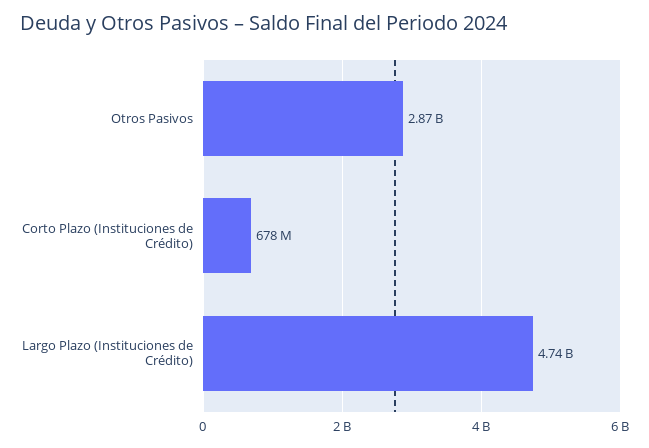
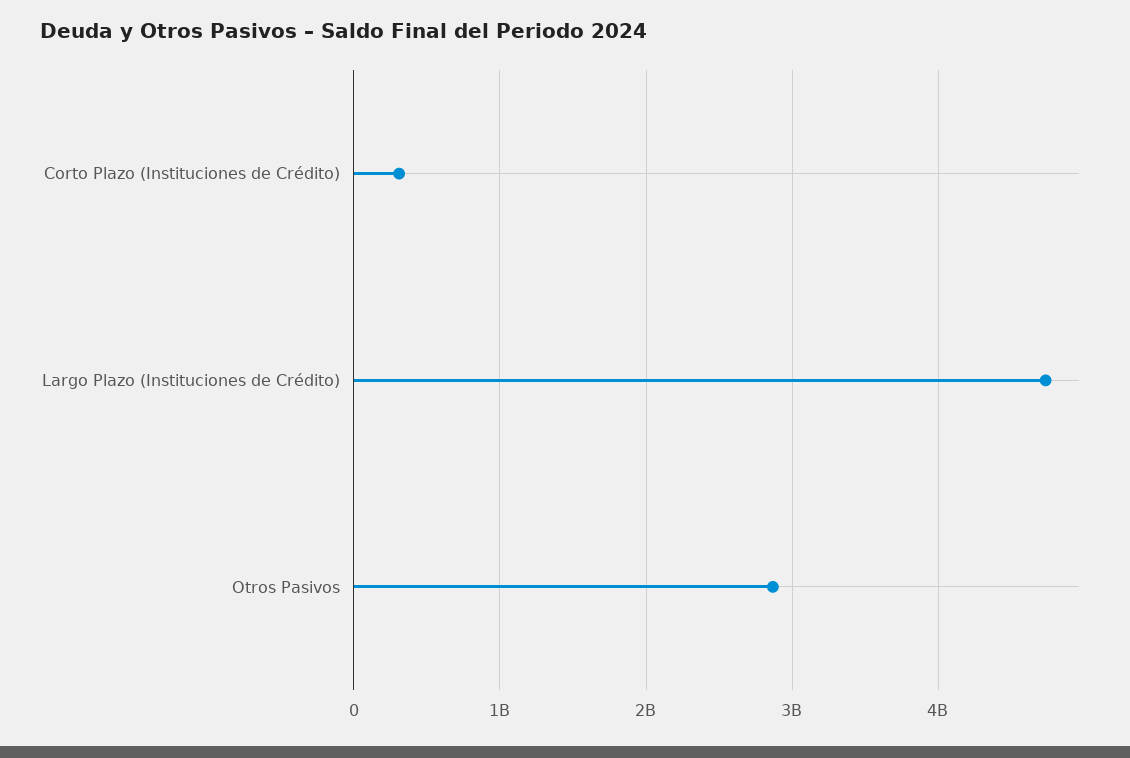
Corto Plazo (Instituciones de Crédito): 678000000 -> 300000000

